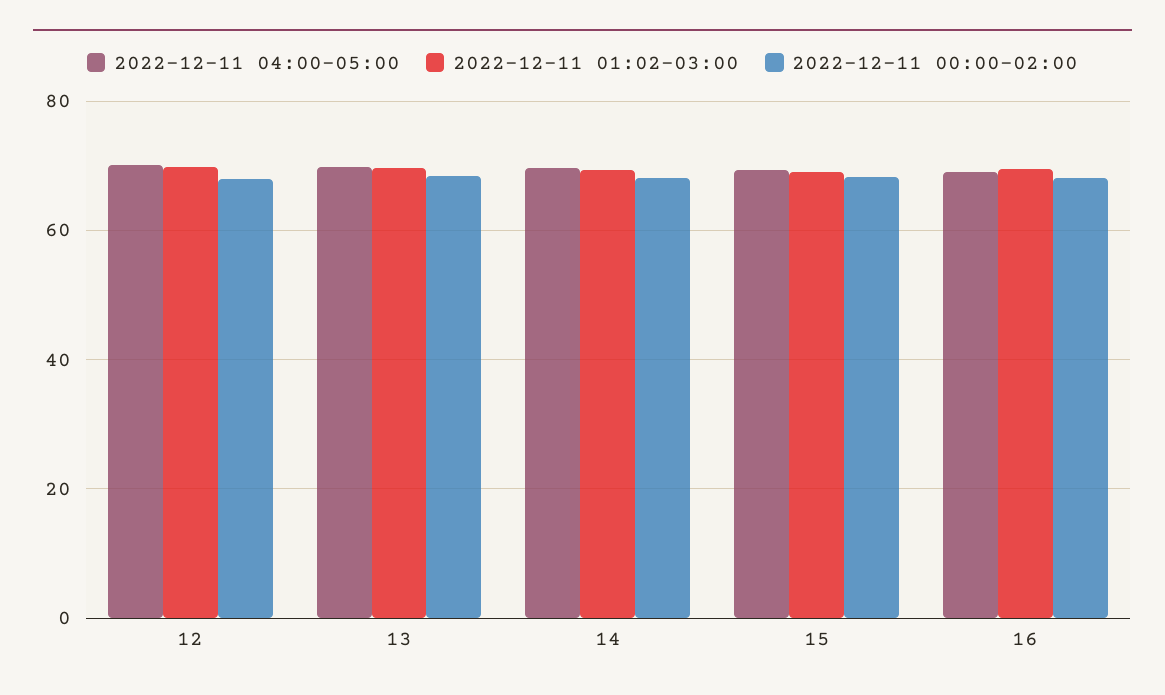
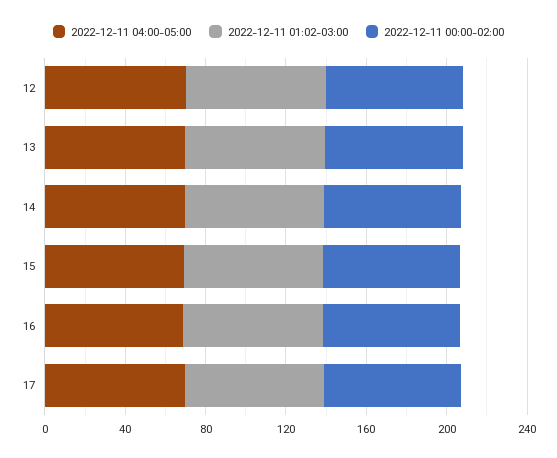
2022-12-11 04:00-05:00, 17: none -> 70
2022-12-11 01:02-03:00, 17: none -> 70
2022-12-11 00:00-02:00, 17: none -> 70

